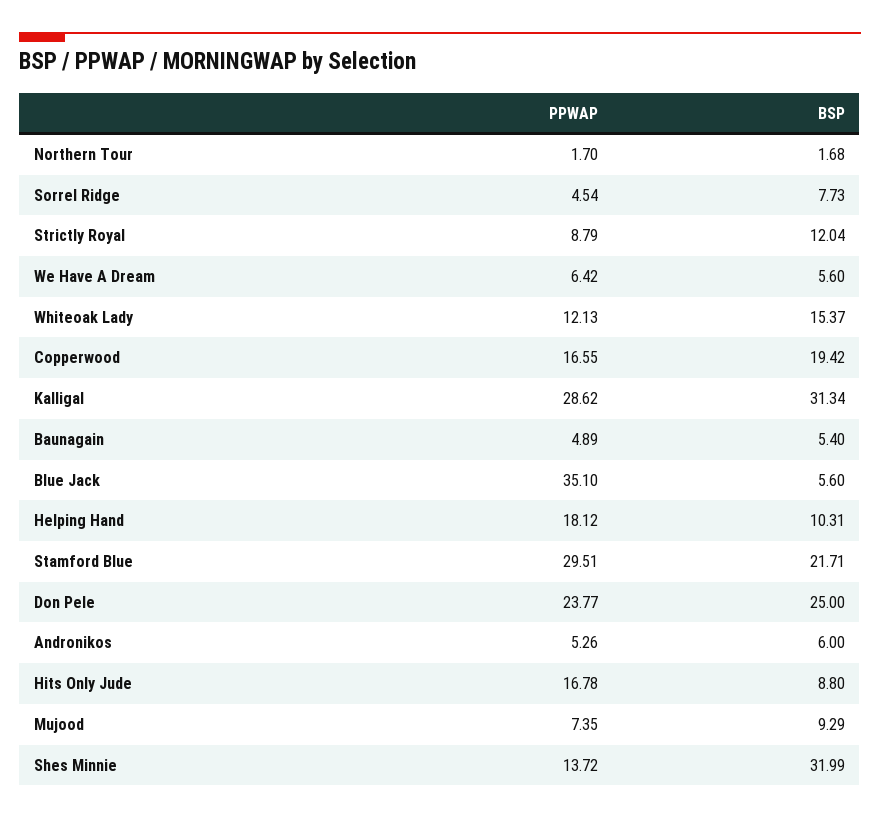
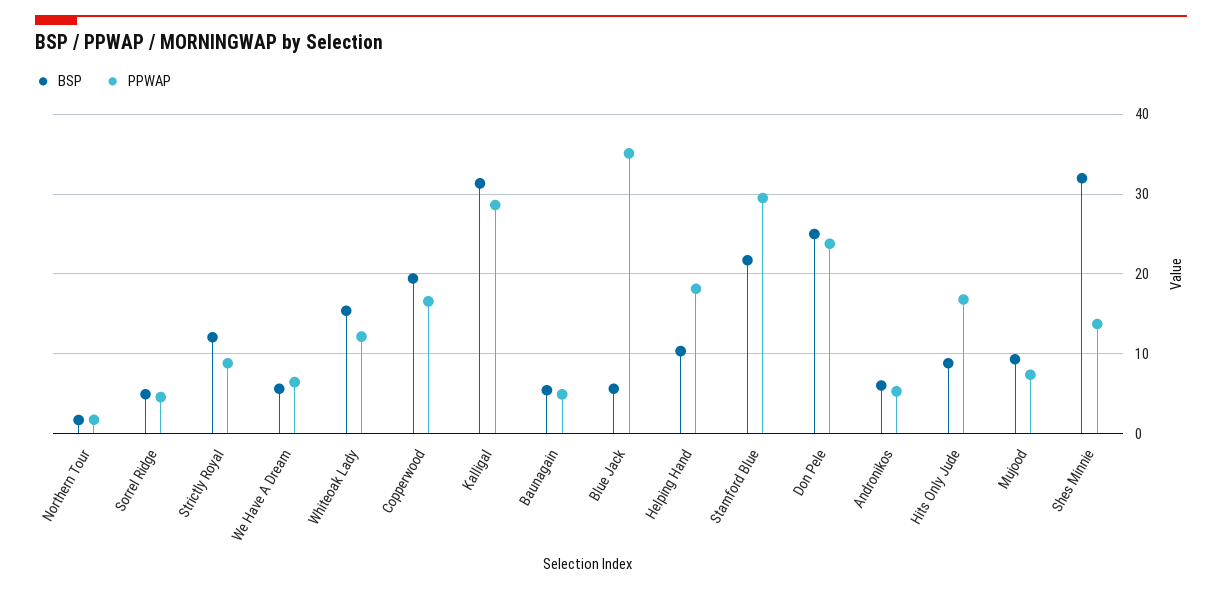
BSP, Sorrel Ridge: 7.73 -> 5

